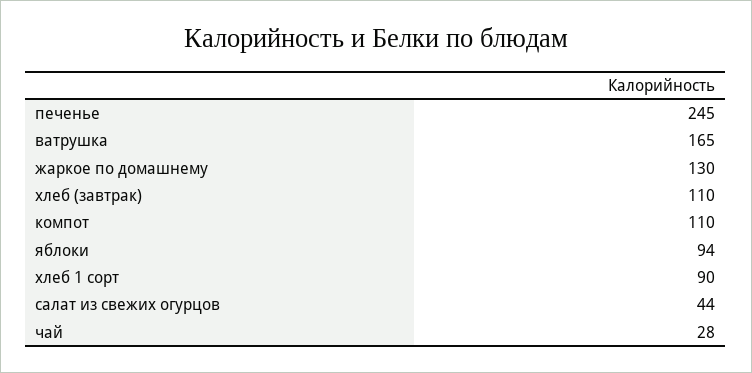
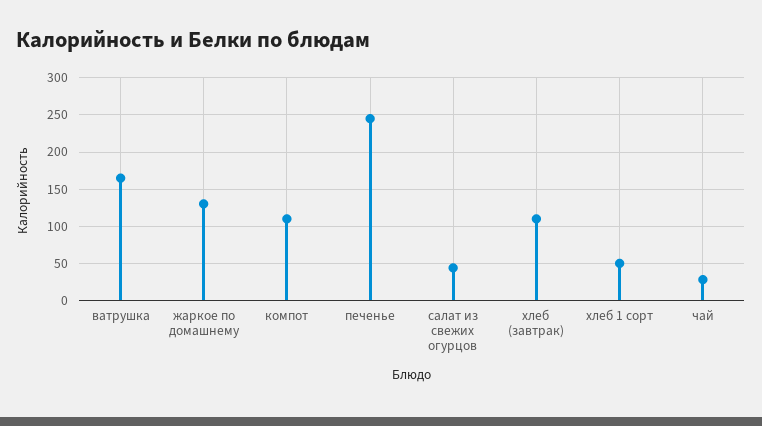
яблоки: 94 -> none
хлеб 1 сорт: 90 -> 50

